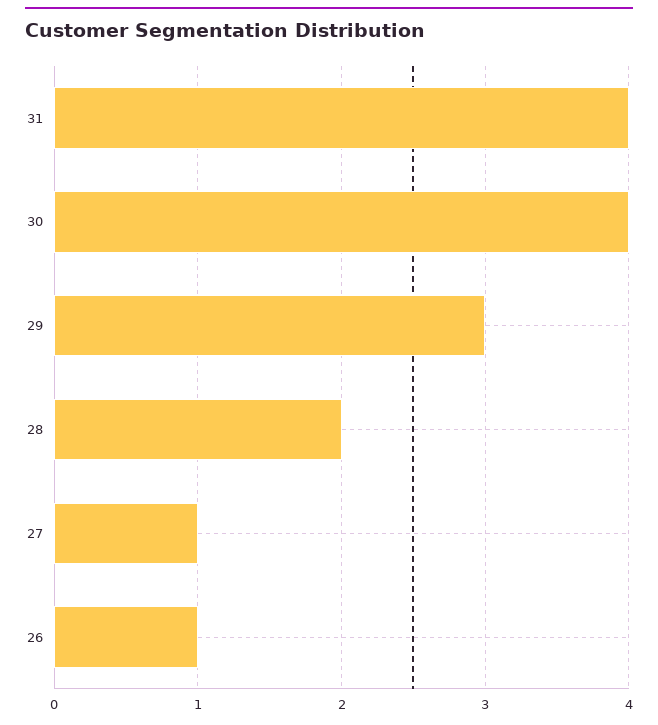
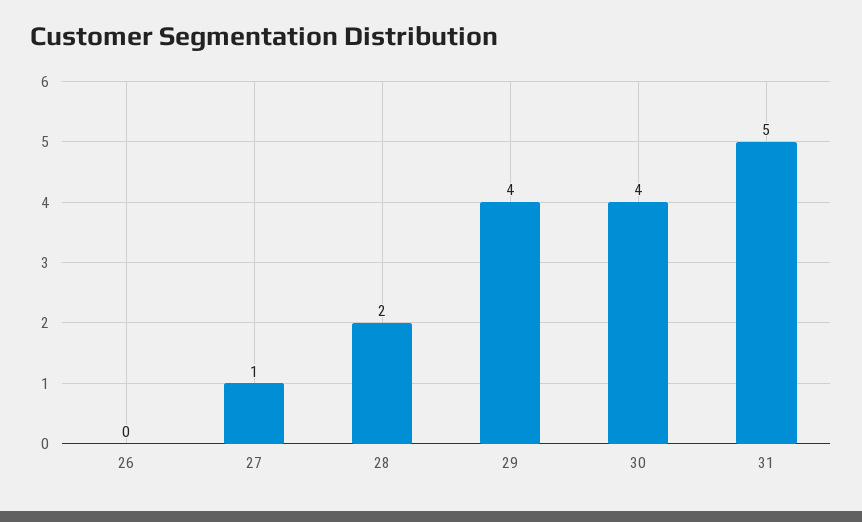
31: 4 -> 5
29: 3 -> 4
26: 1 -> 0

